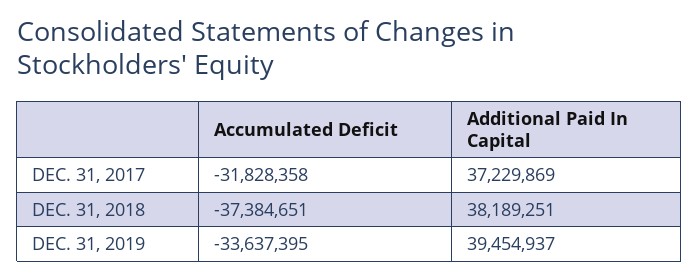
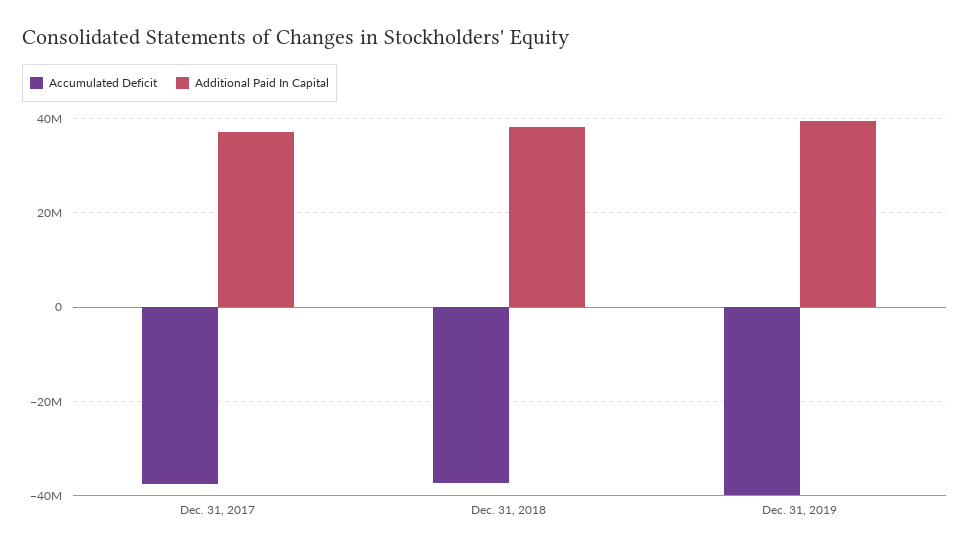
Accumulated Deficit, DEC. 31, 2017: -31828358 -> -38000000
Accumulated Deficit, DEC. 31, 2019: -33637395 -> -40000000

